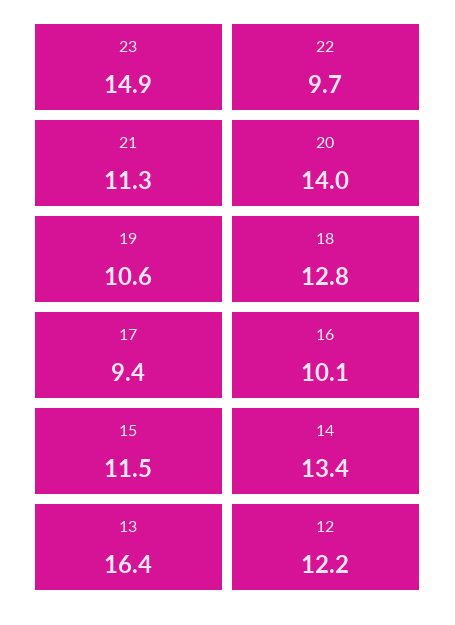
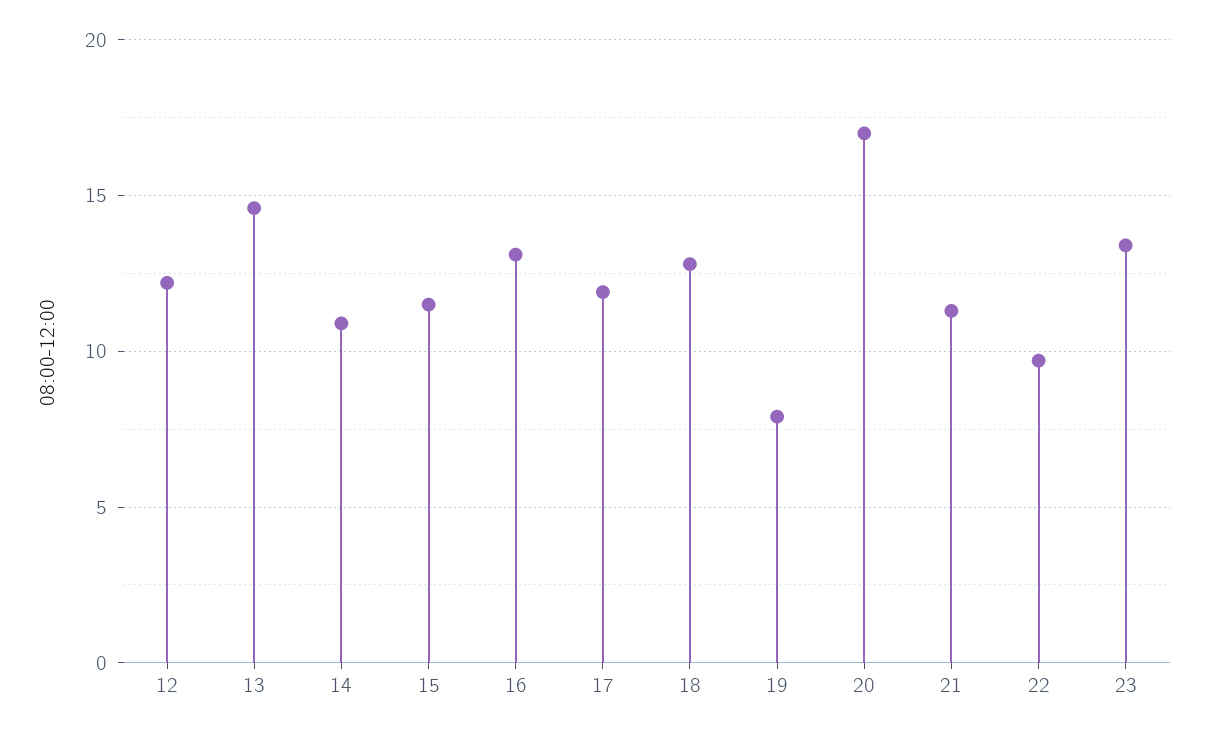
23: 14.9 -> 13.5
20: 14 -> 17
19: 10.6 -> 8
17: 9.4 -> 12
16: 10.1 -> 13
14: 13.4 -> 11
13: 16.4 -> 14.5

